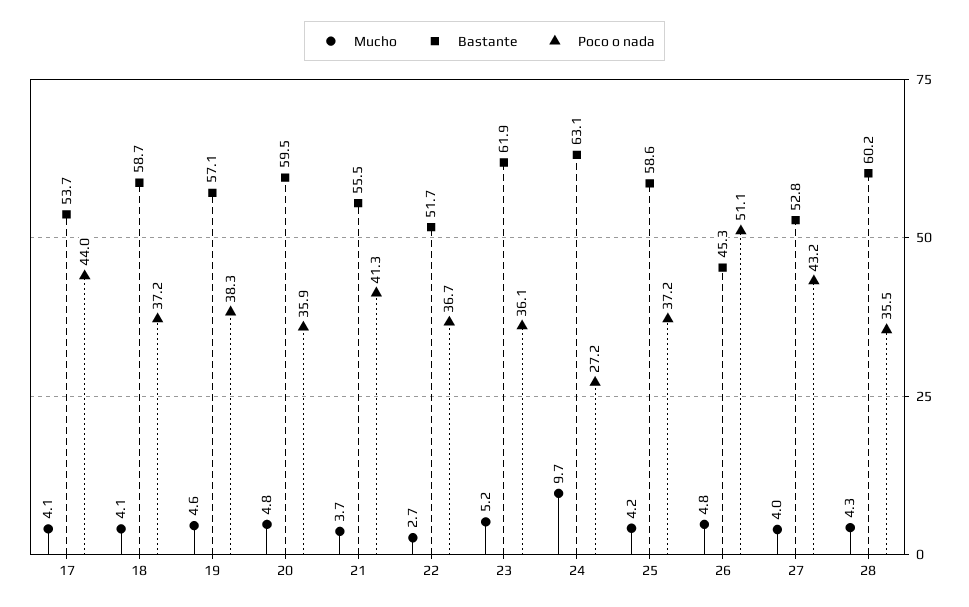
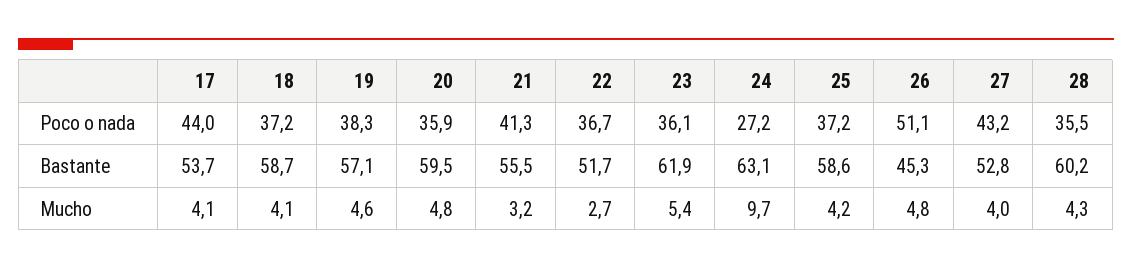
Mucho, 21: 3.7 -> 3.2
Mucho, 23: 5.2 -> 5.4

